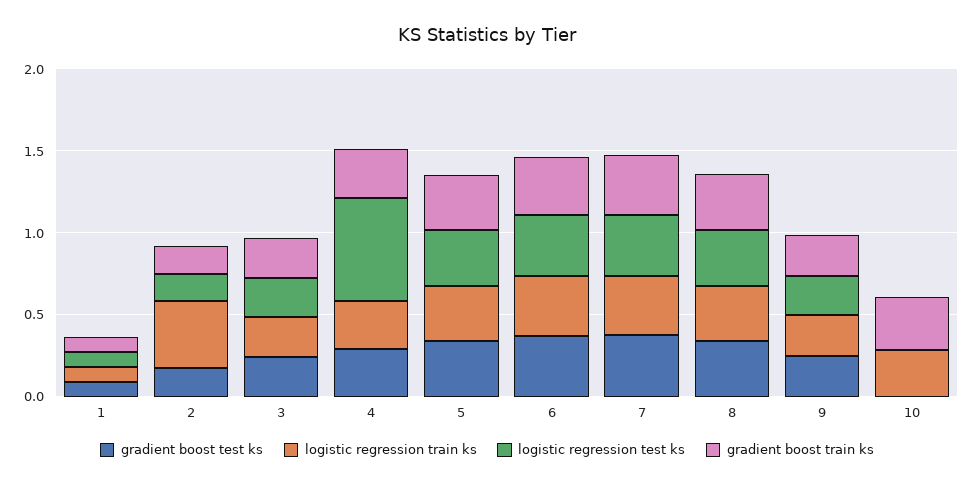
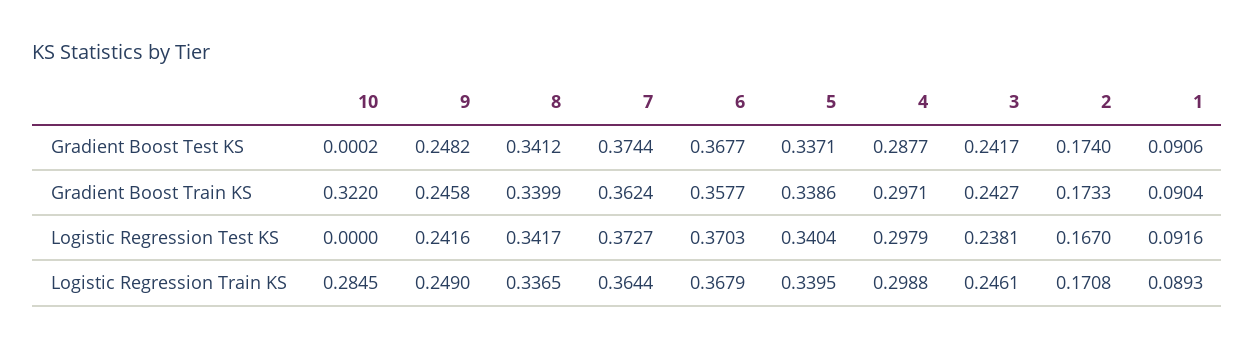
logistic regression train ks, 2: 0.4 -> 0.1708
logistic regression test ks, 4: 0.6 -> 0.2979

